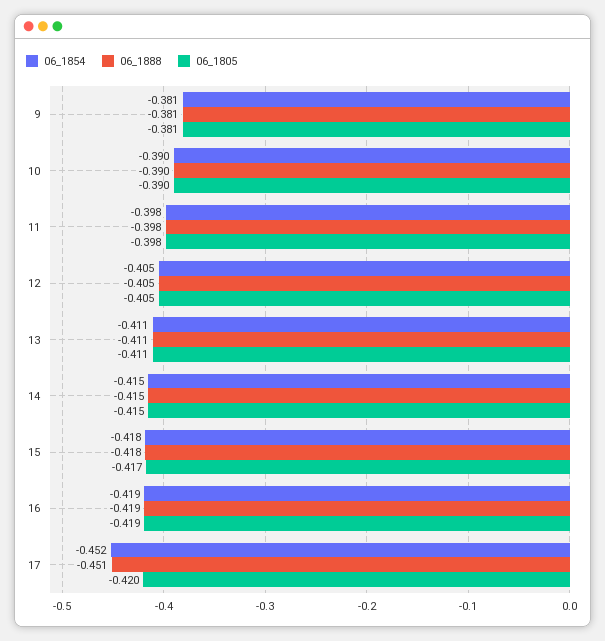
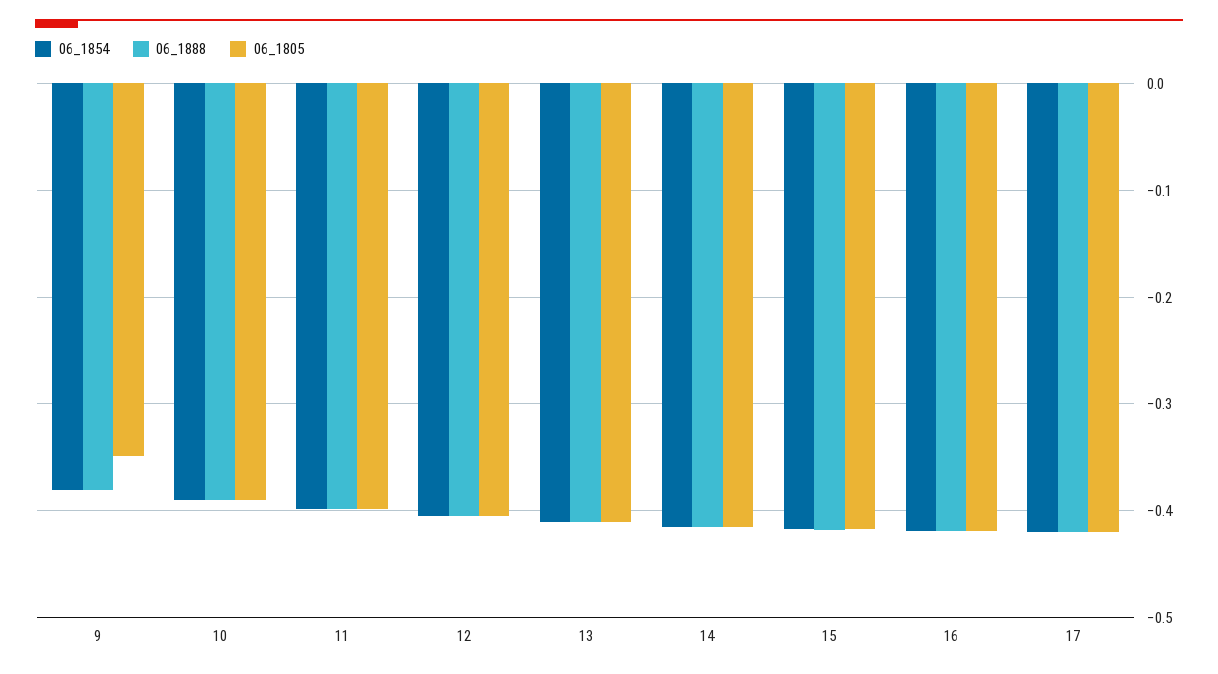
06_1805, 9: -0.381 -> -0.35
06_1854, 17: -0.452 -> -0.42
06_1888, 17: -0.451 -> -0.42

